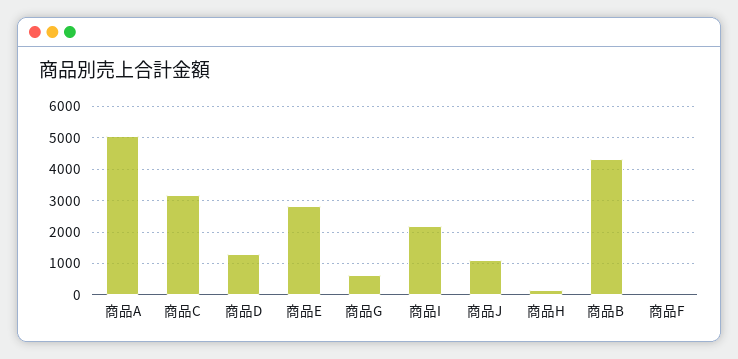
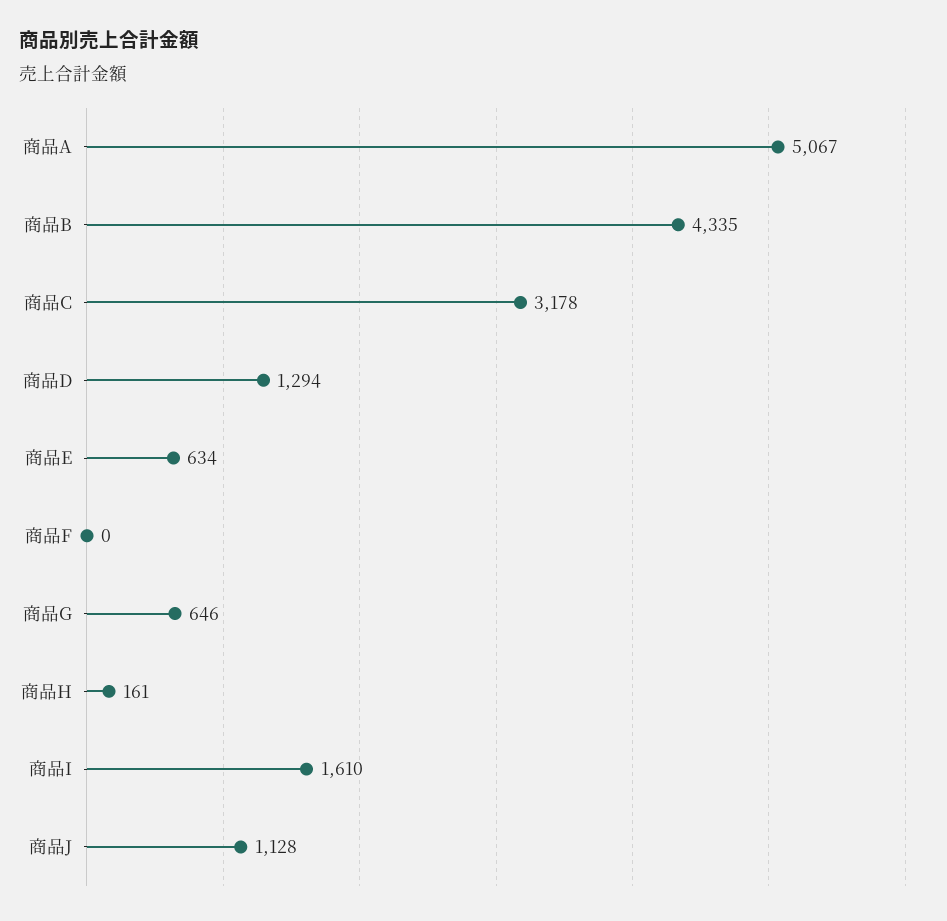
商品E: 2800 -> 634
商品I: 2200 -> 1610

